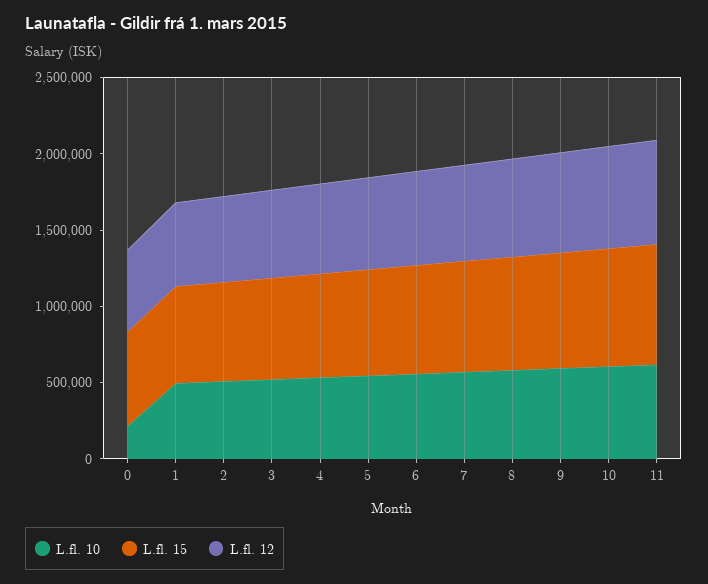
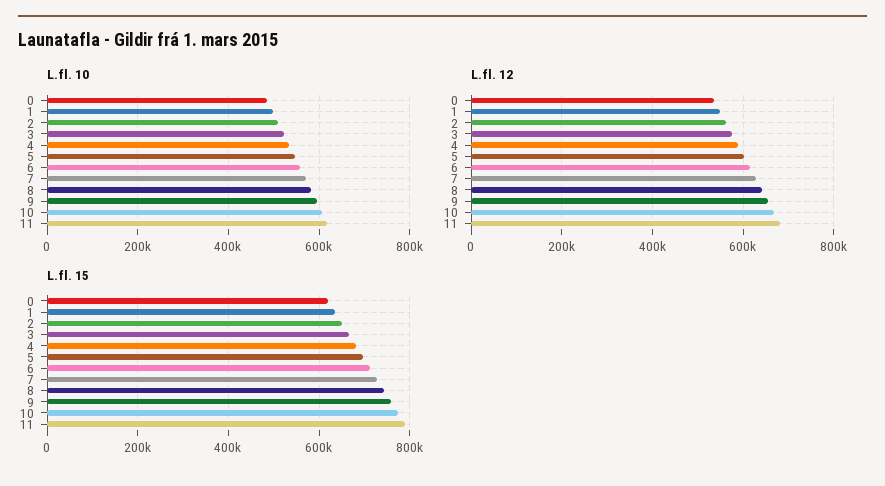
L.fl. 10, 0: 200000 -> 480000

